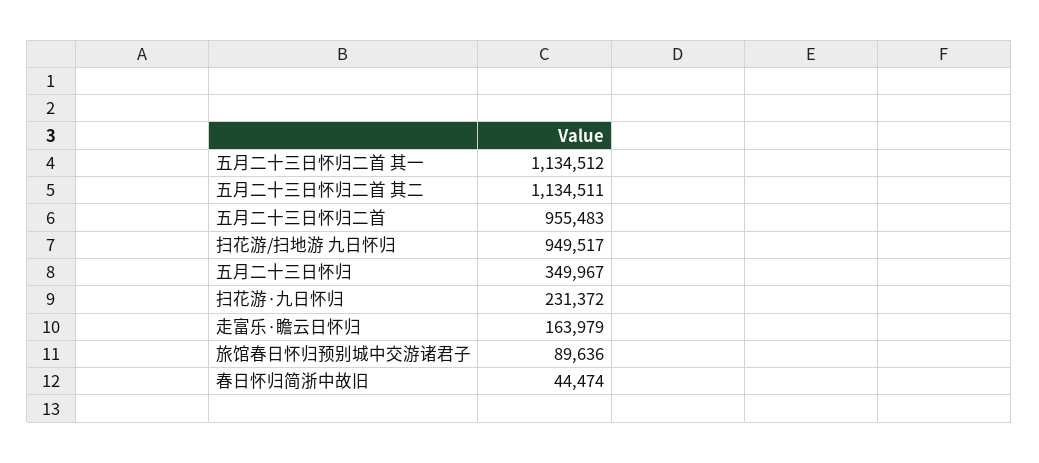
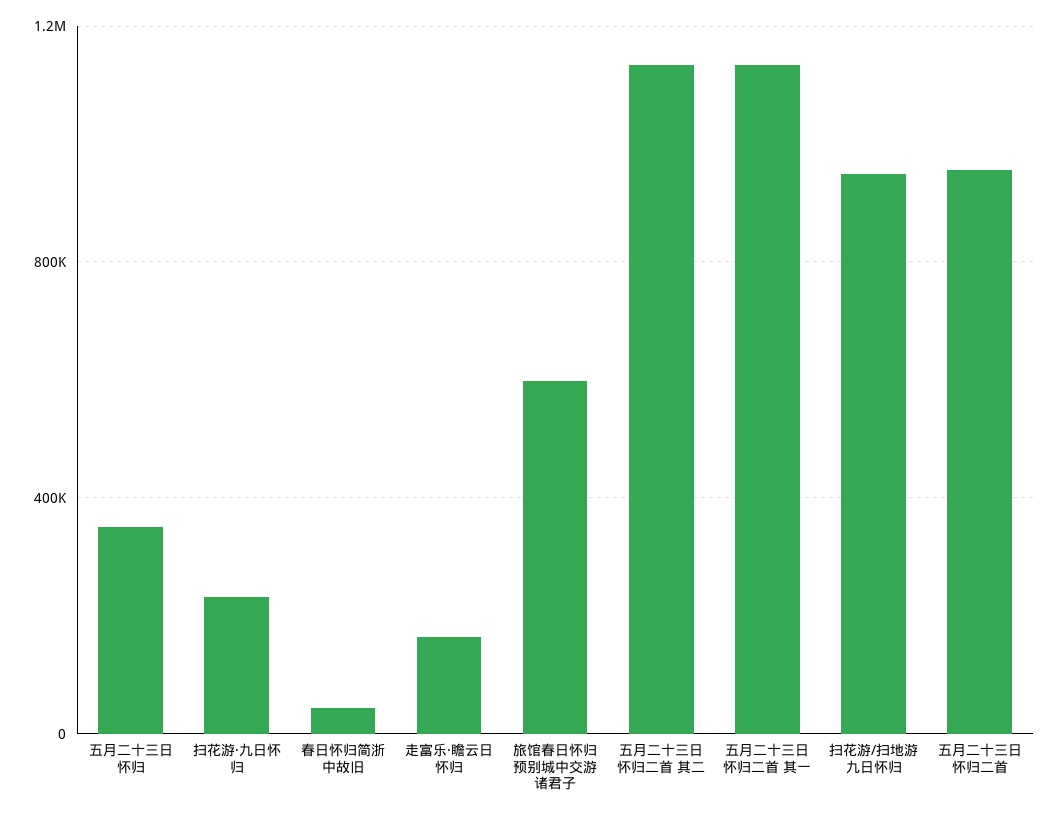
旅馆春日怀归预别城中交游诸君子: 89636 -> 600000

